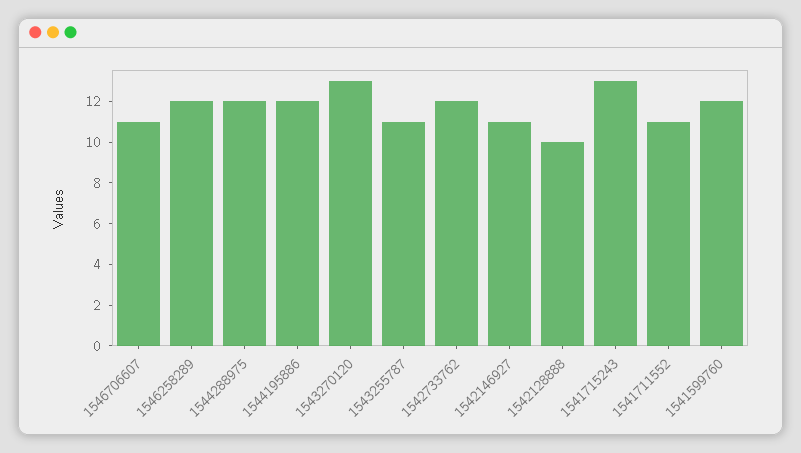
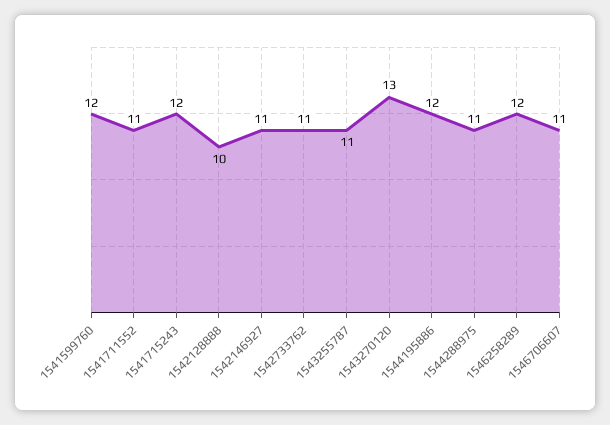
1544288975: 12 -> 11
1542733762: 12 -> 11
1541715243: 13 -> 12

